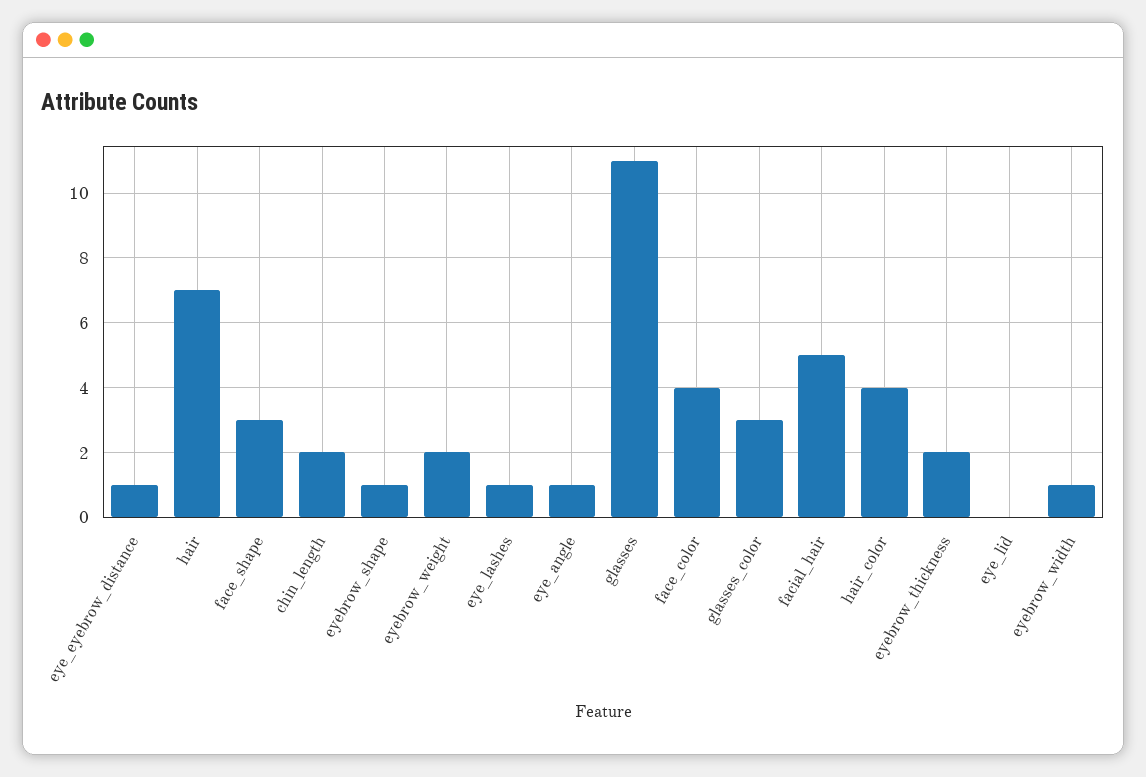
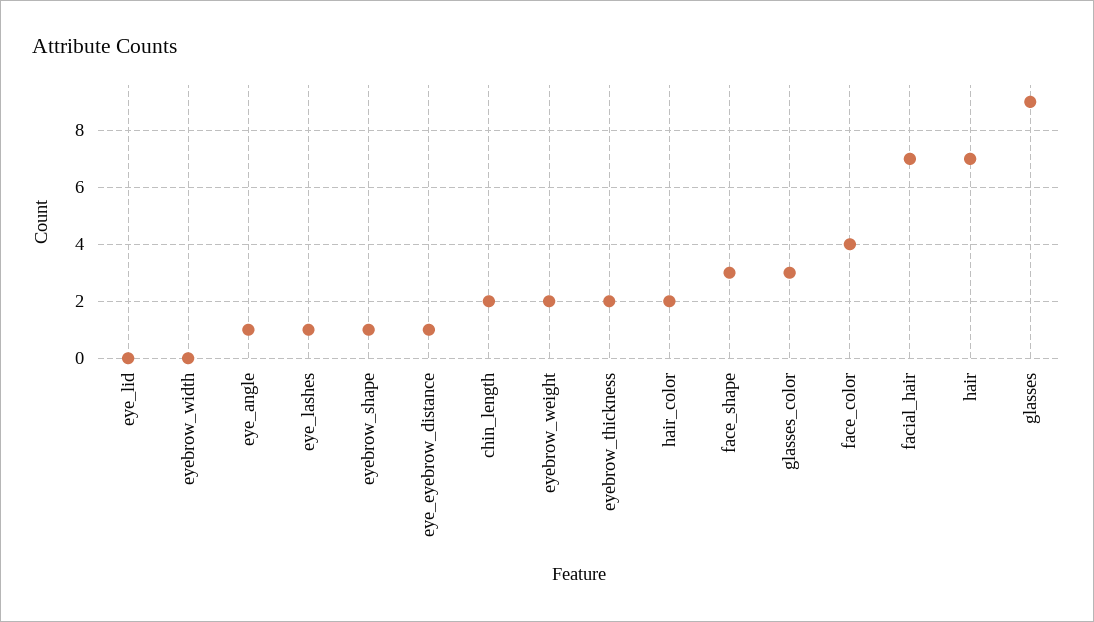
glasses: 11 -> 9
facial_hair: 5 -> 7
hair_color: 4 -> 2
eyebrow_width: 1 -> 0

